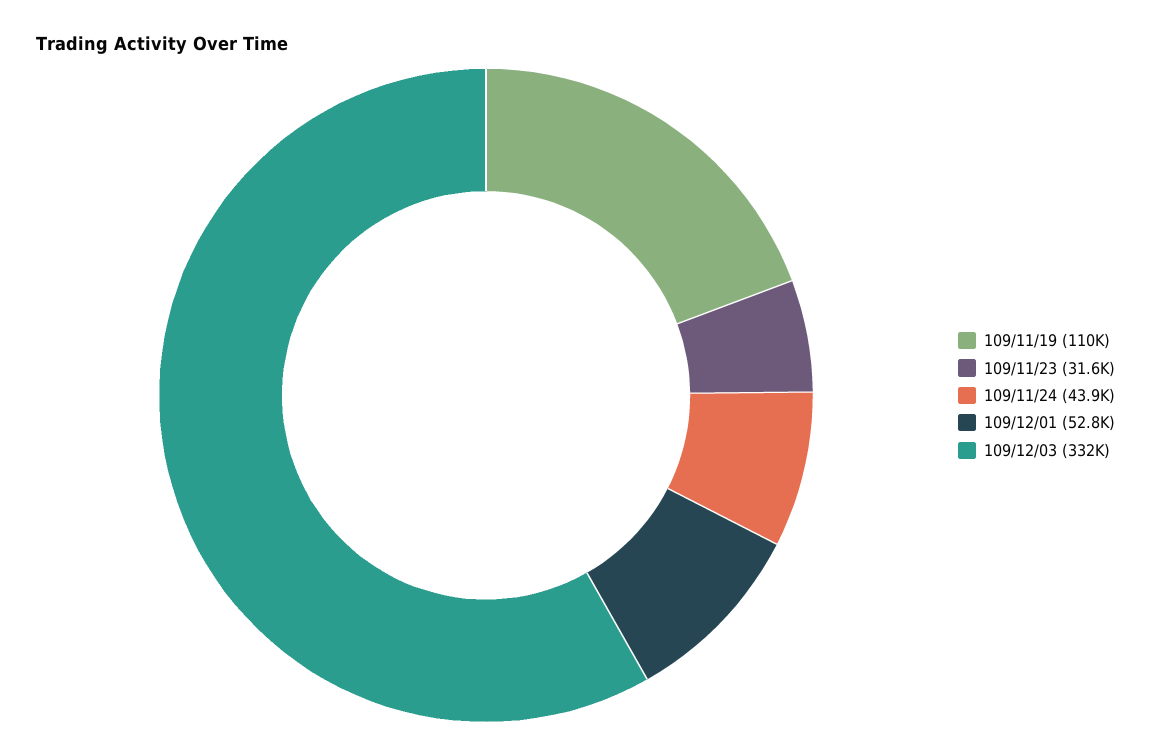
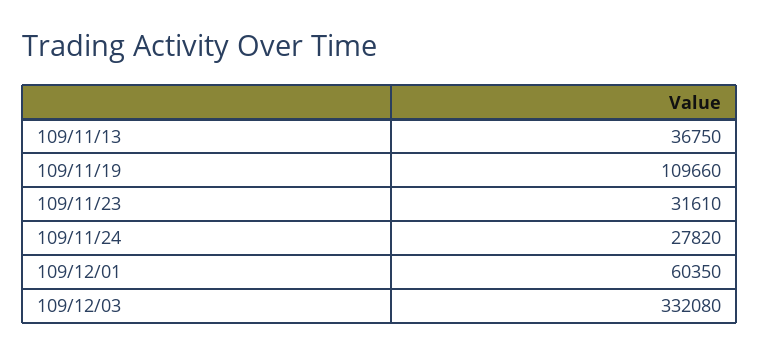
109/11/24: 43900 -> 27820
109/12/01: 52800 -> 60350
109/11/13: none -> 36750

